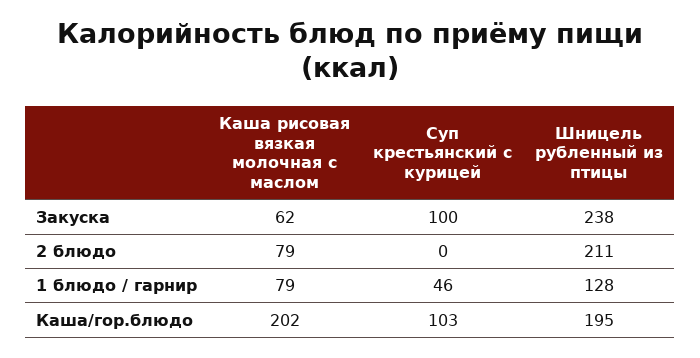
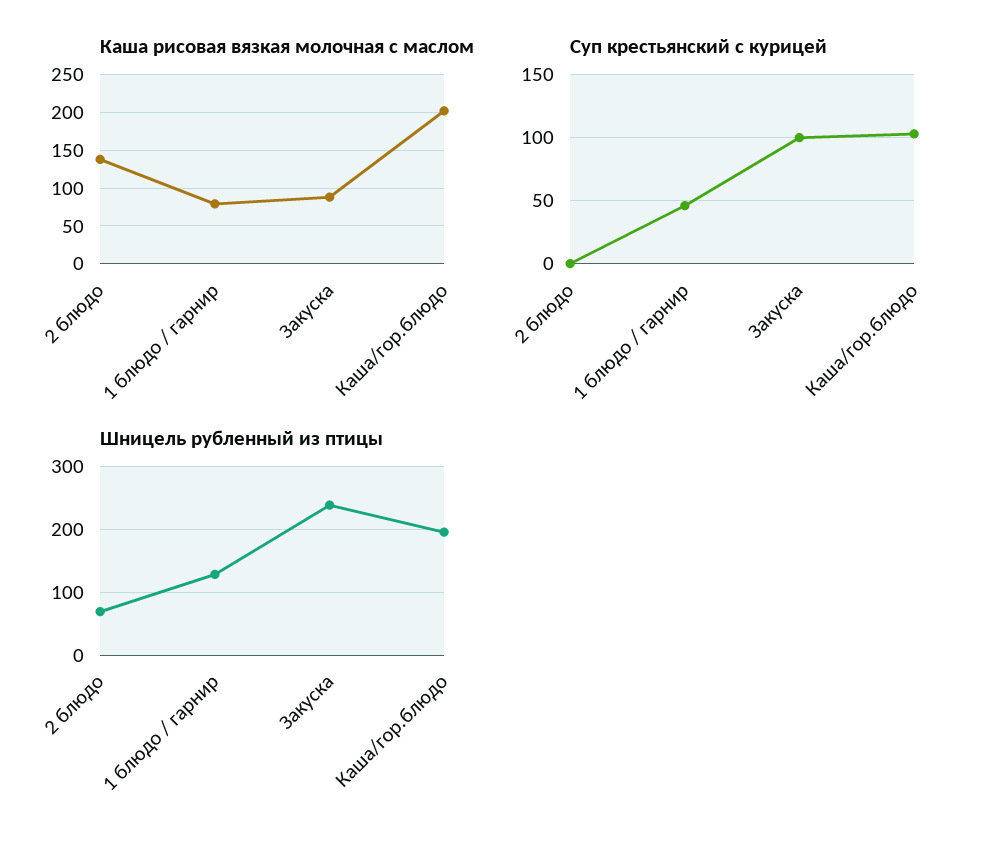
Каша рисовая вязкая молочная с маслом, Закуска: 62 -> 90
Каша рисовая вязкая молочная с маслом, 2 блюдо: 79 -> 140
Шницель рубленный из птицы, 2 блюдо: 211 -> 70

